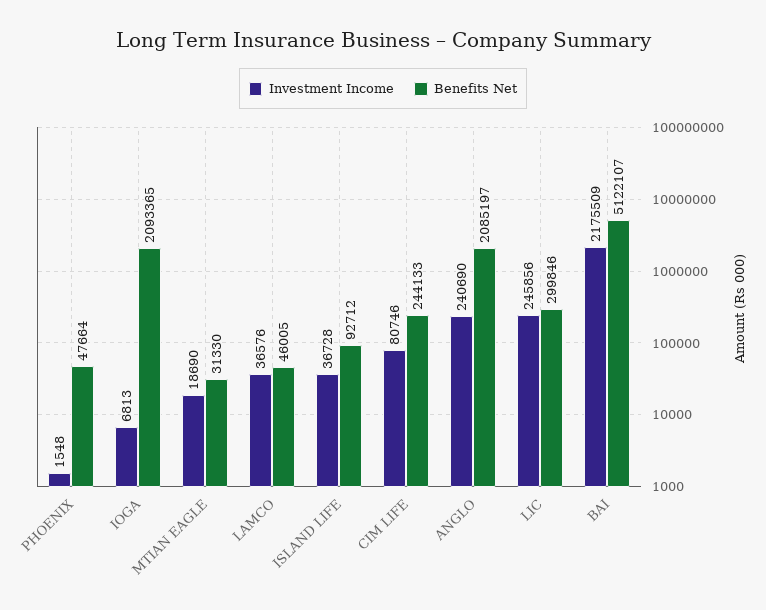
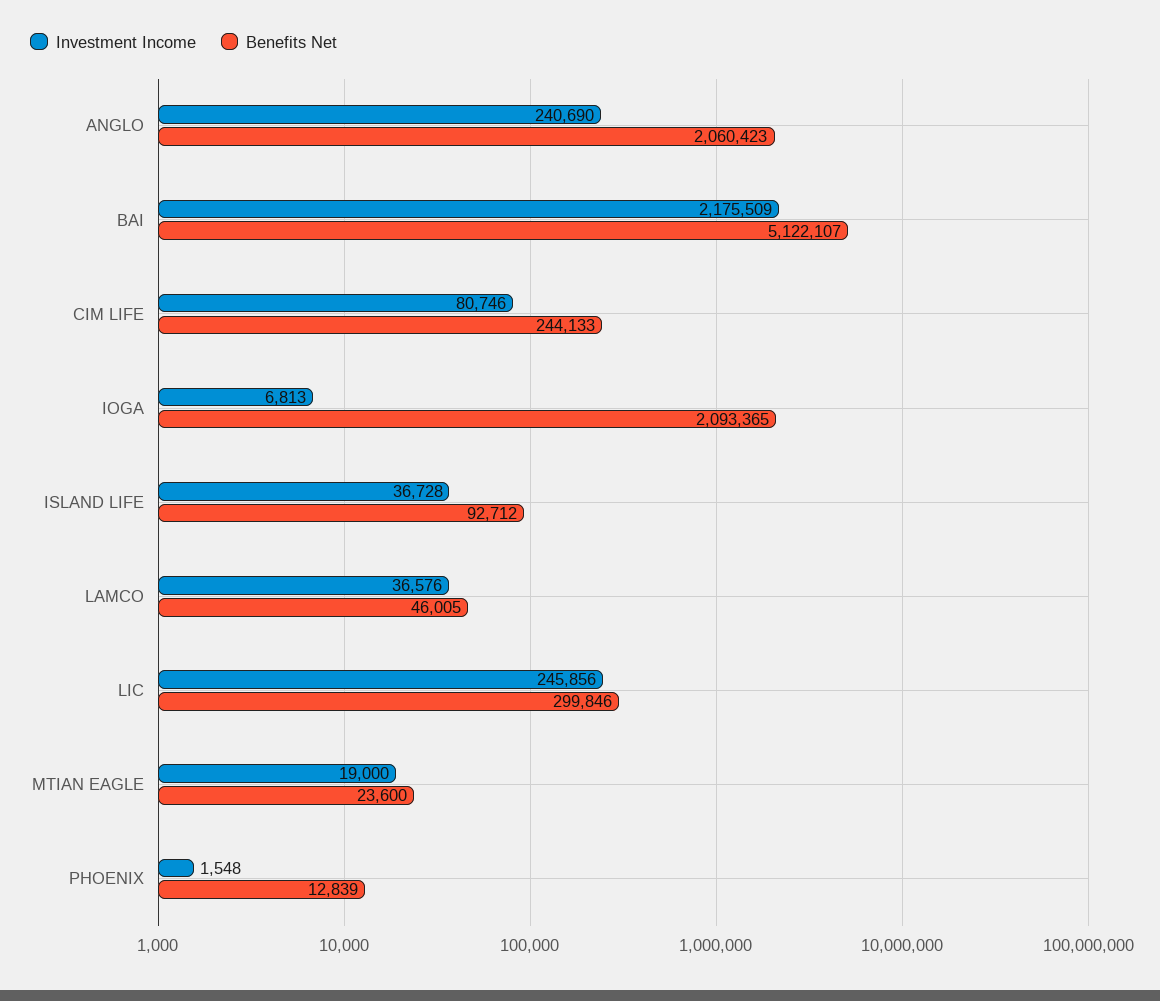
Benefits Net, PHOENIX: 47664 -> 12839
Investment Income, MTIAN EAGLE: 18690 -> 19000
Benefits Net, MTIAN EAGLE: 31330 -> 23600
Benefits Net, ANGLO: 2085197 -> 2060423

